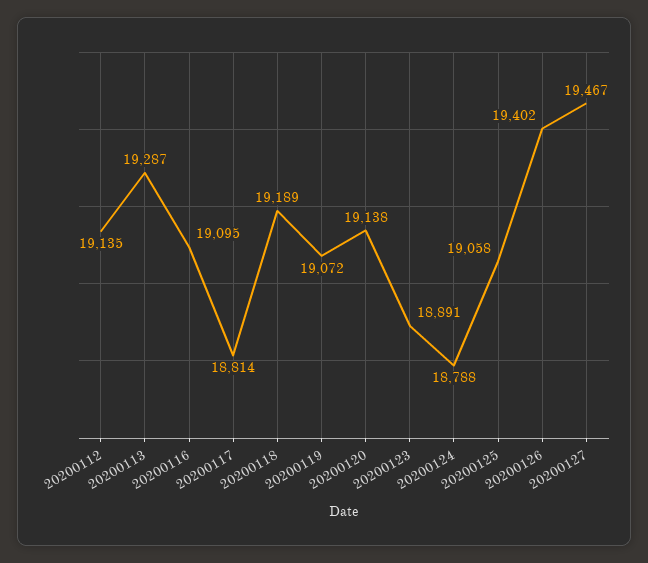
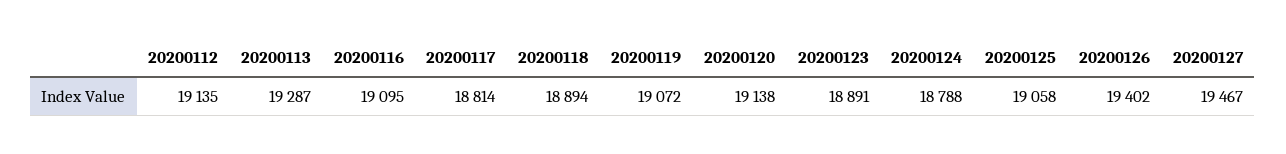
20200118: 19189 -> 18894

